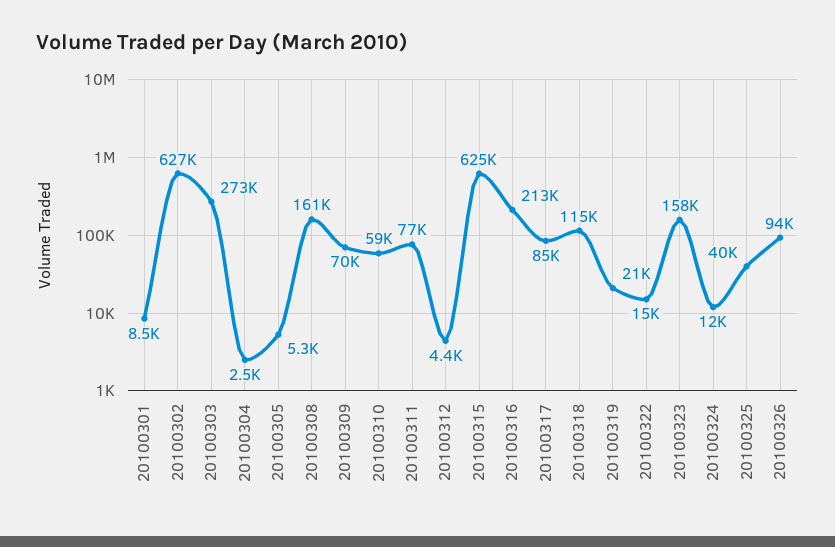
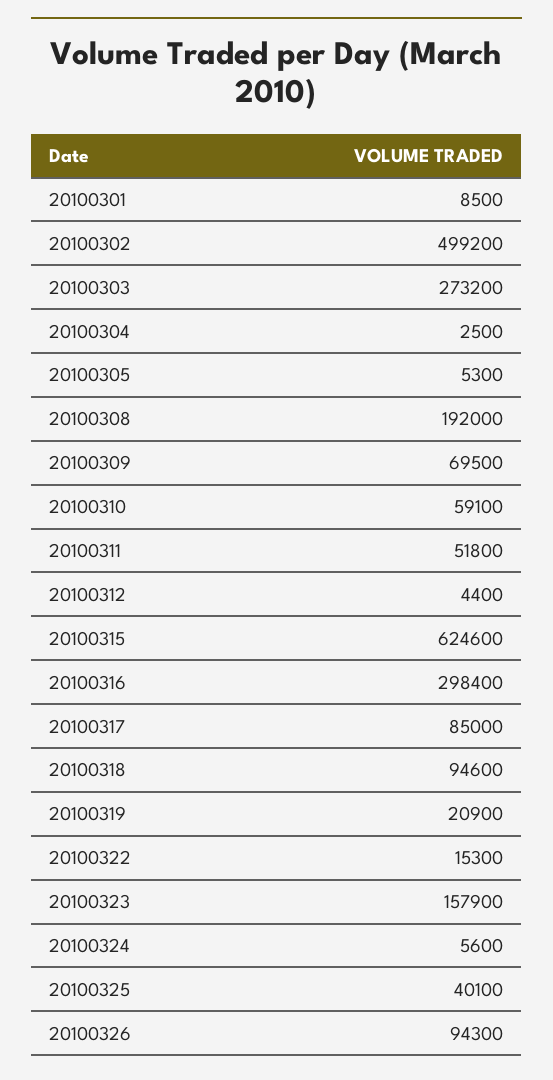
20100302: 627000 -> 499200
20100308: 161000 -> 192000
20100311: 77000 -> 51800
20100316: 213000 -> 298400
20100318: 115000 -> 94600
20100324: 12000 -> 5600

